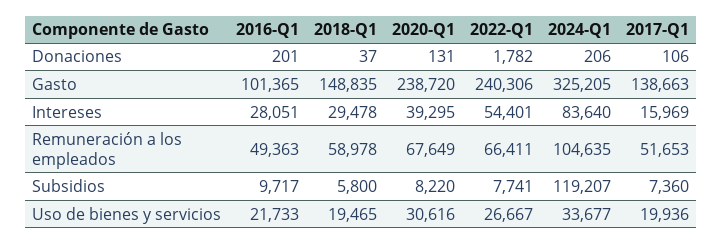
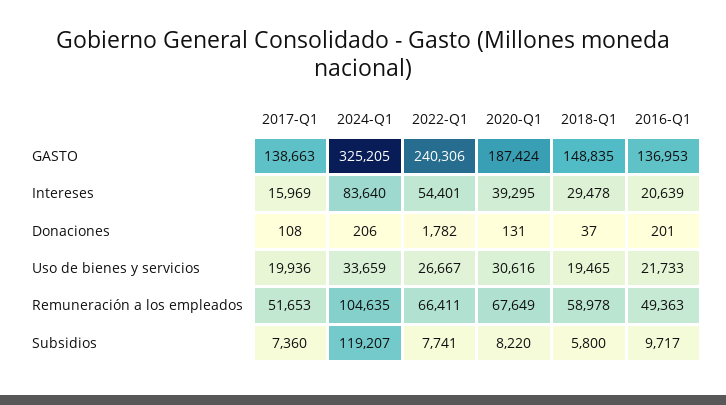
2017-Q1, Donaciones: 106 -> 108
2016-Q1, Gasto: 101365 -> 136953
2020-Q1, Gasto: 238720 -> 187424
2016-Q1, Intereses: 28051 -> 20639
2024-Q1, Uso de bienes y servicios: 33677 -> 33659

